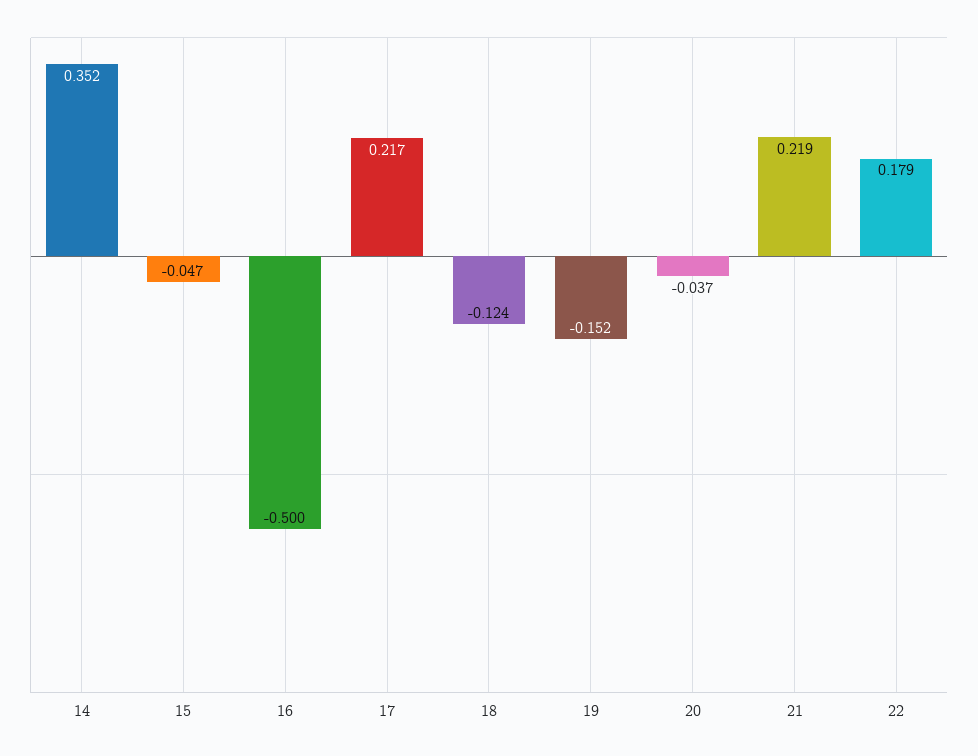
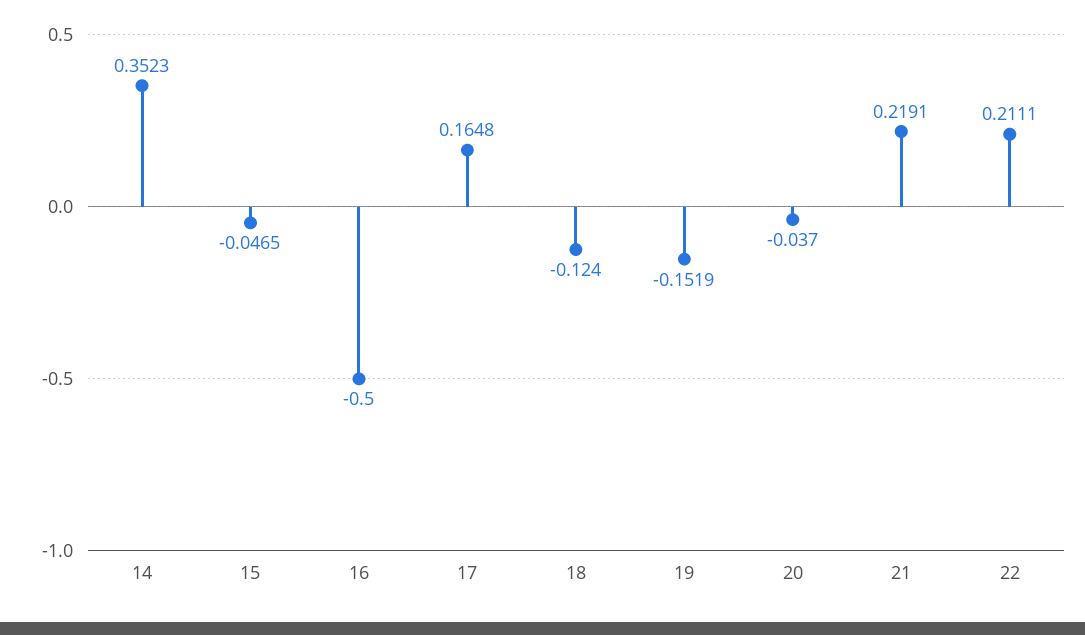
17: 0.217 -> 0.1648
22: 0.179 -> 0.2111

